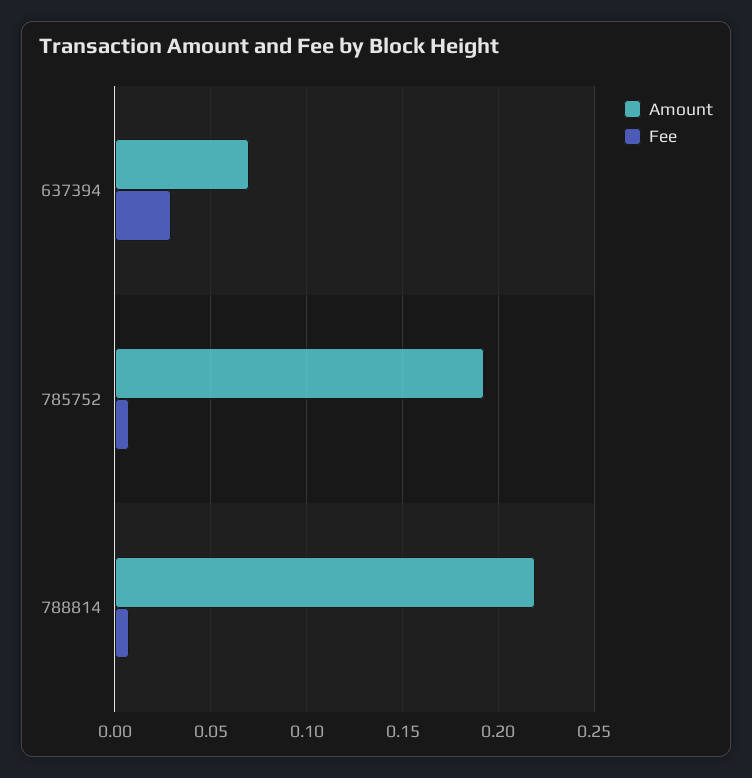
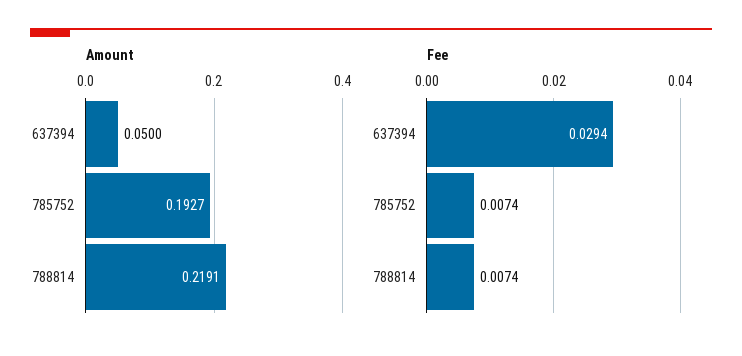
Amount, 637394: 0.07 -> 0.05

